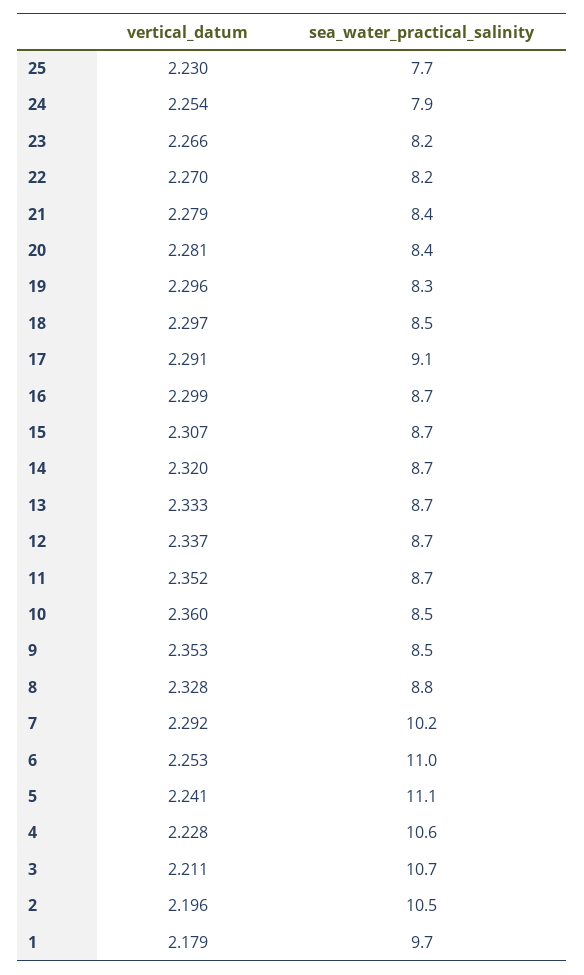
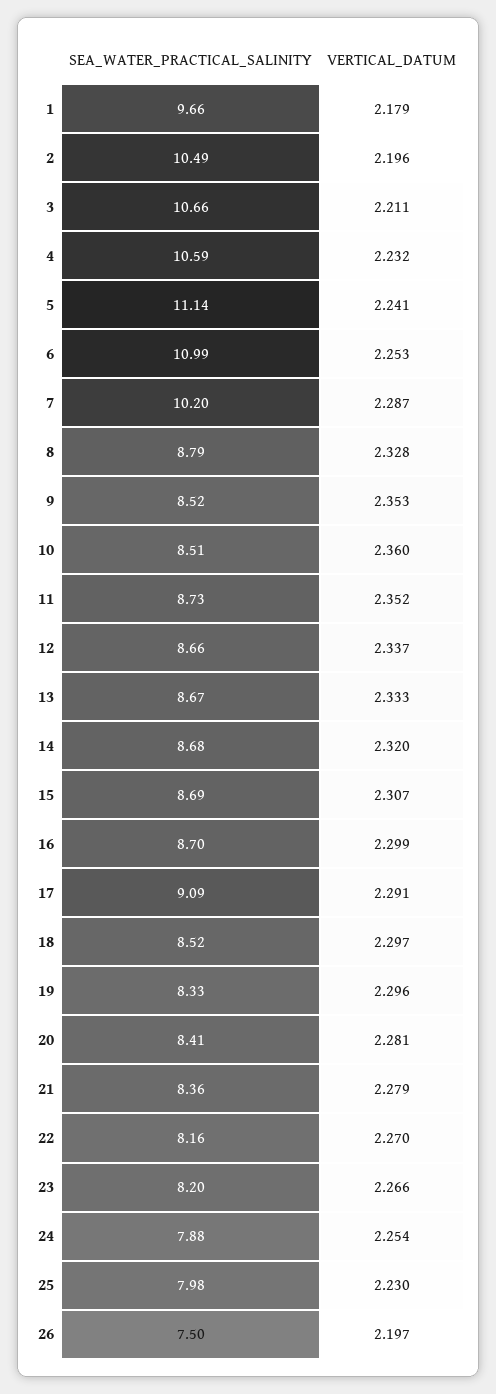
sea_water_practical_salinity, 25: 7.7 -> 7.98
vertical_datum, 7: 2.292 -> 2.287
vertical_datum, 4: 2.228 -> 2.232
sea_water_practical_salinity, 26: none -> 7.5
vertical_datum, 26: none -> 2.197

